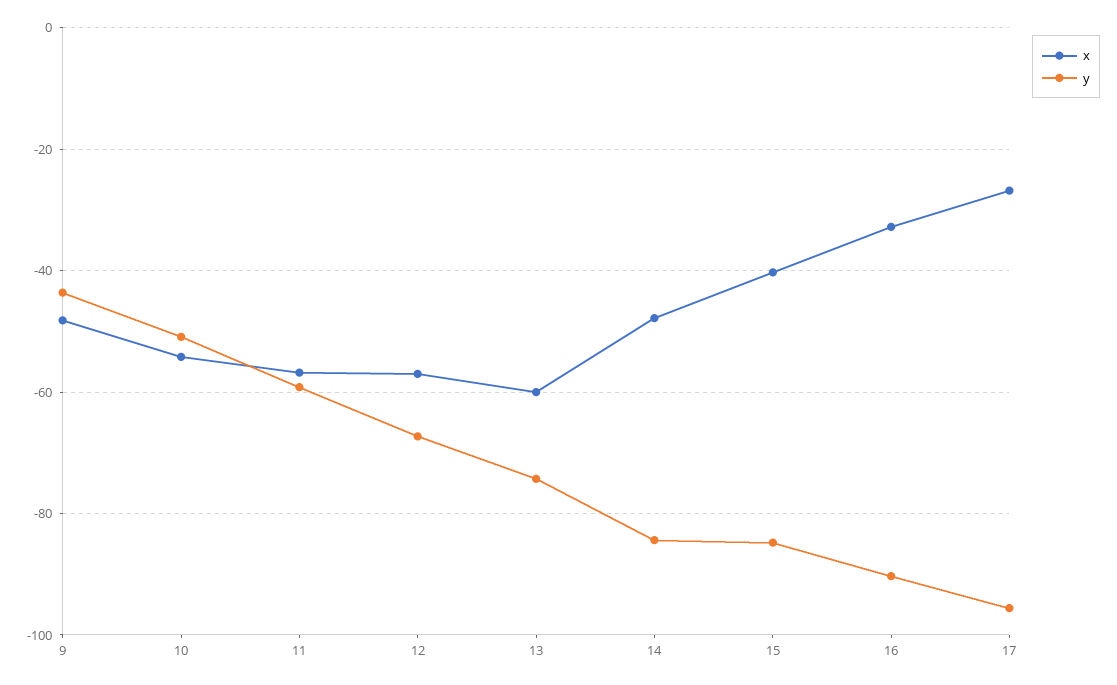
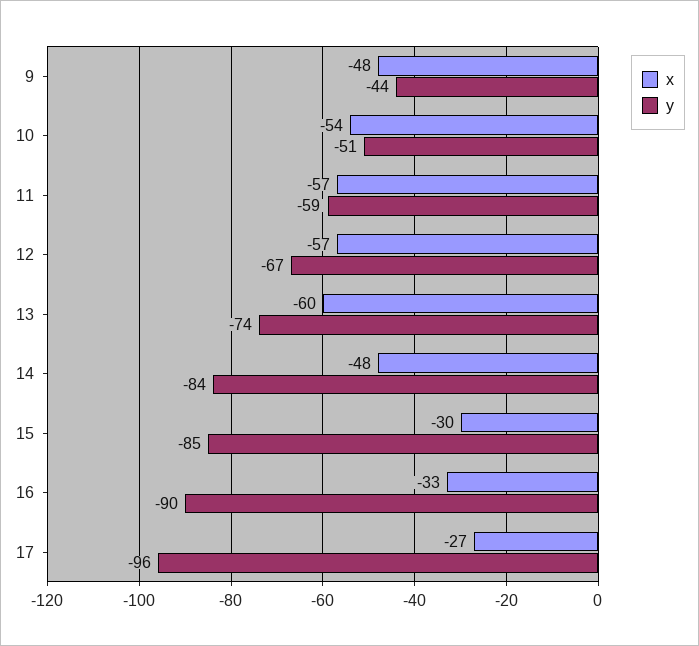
x, 15: -40 -> -30

